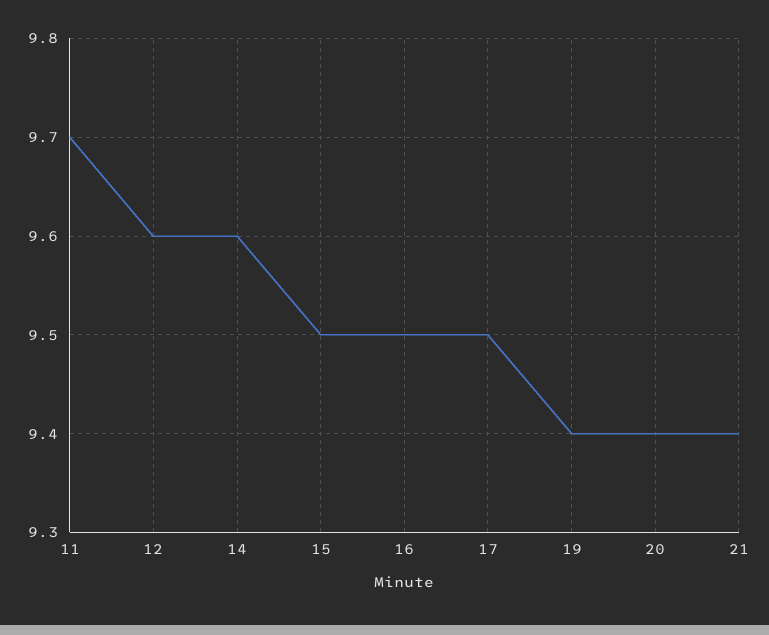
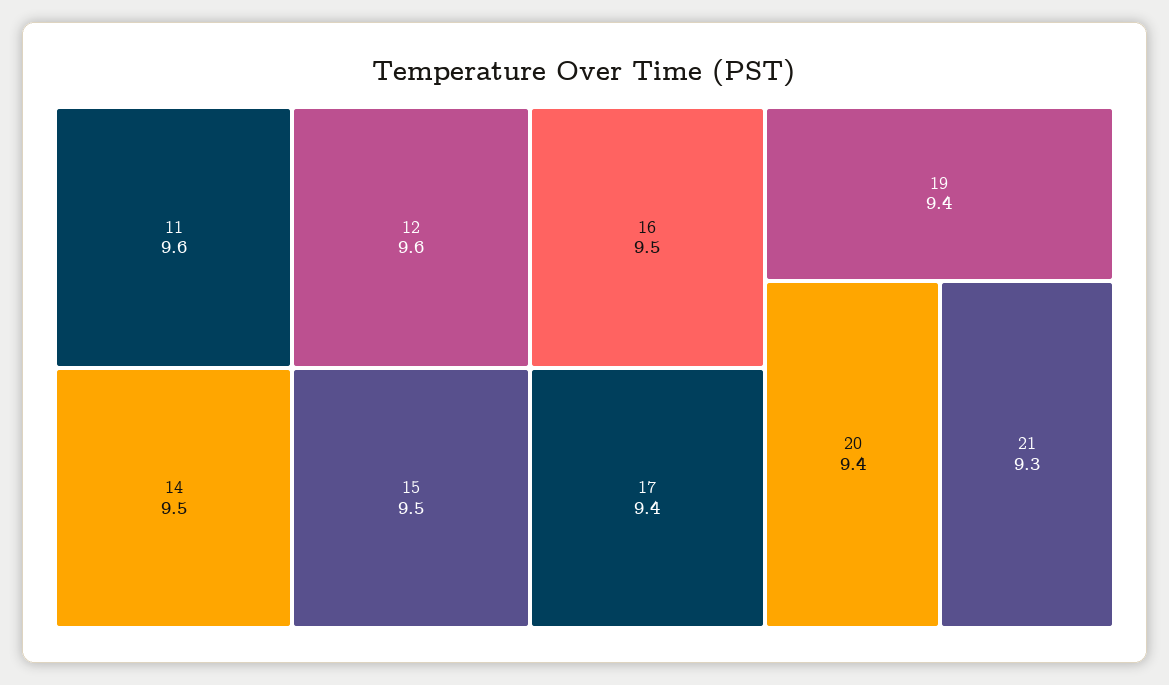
11: 9.7 -> 9.6
14: 9.6 -> 9.5
17: 9.5 -> 9.4
21: 9.4 -> 9.3

